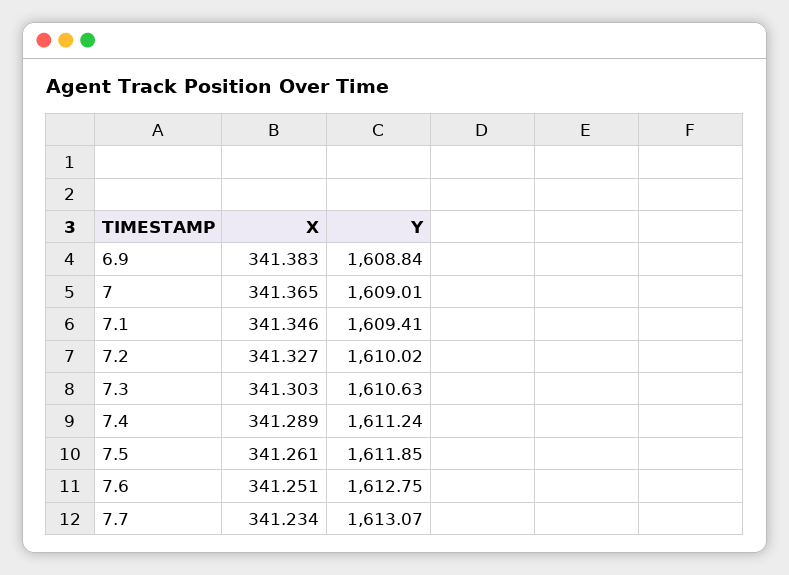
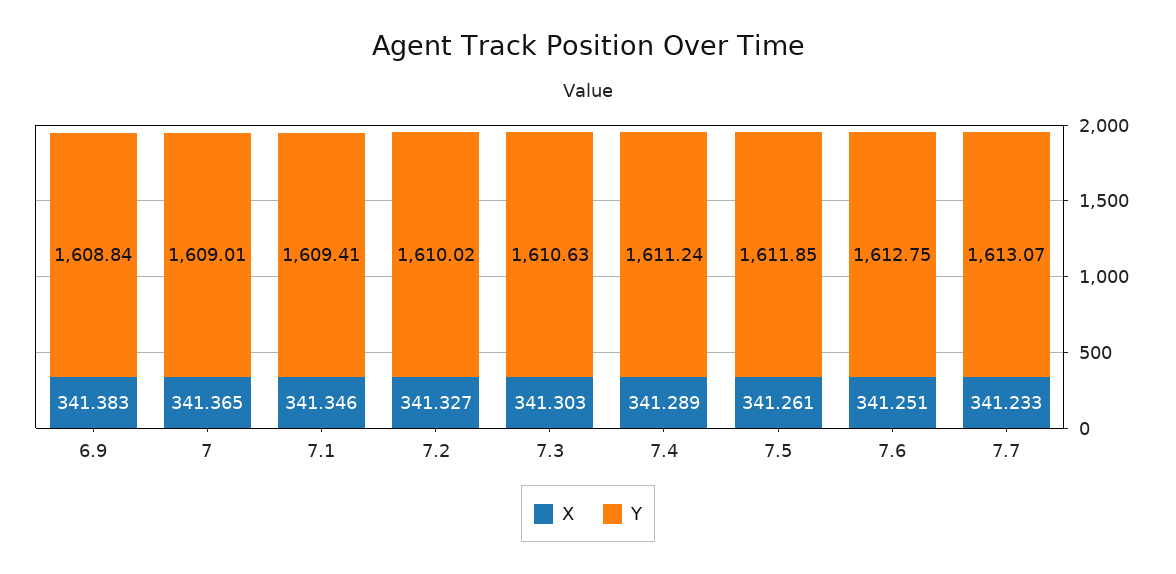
X, 7.7: 341.234 -> 341.233

